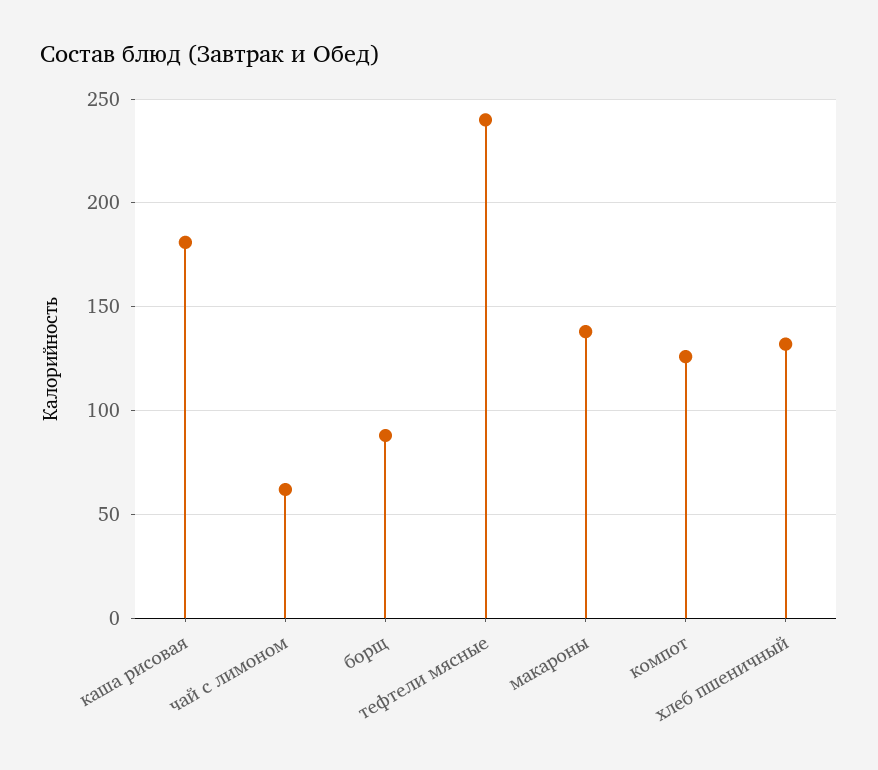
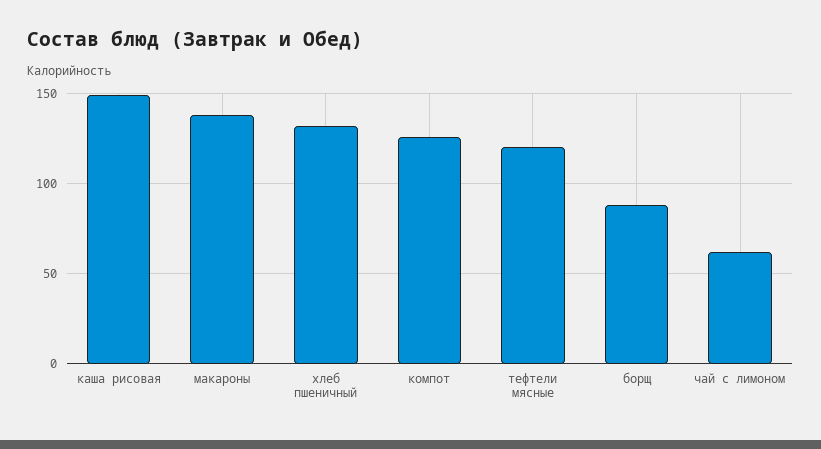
каша рисовая: 180 -> 150
тефтели мясные: 240 -> 120

